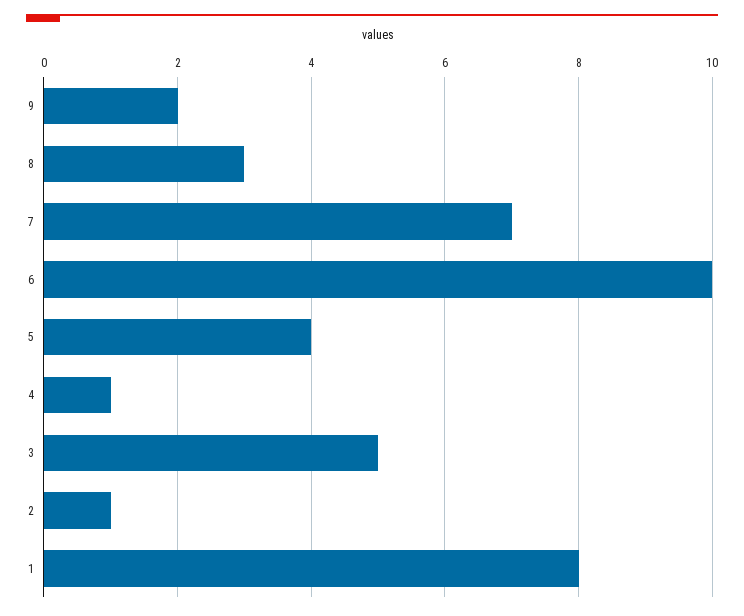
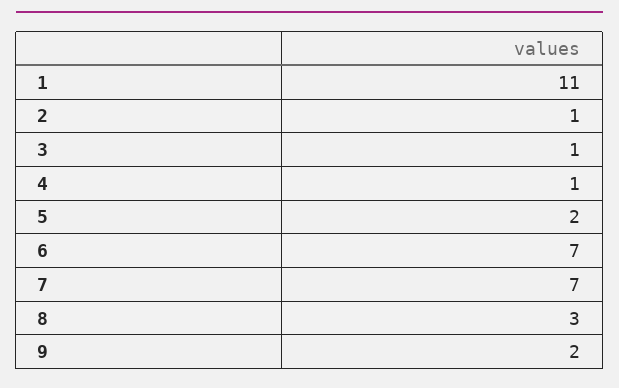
6: 10 -> 7
5: 4 -> 2
3: 5 -> 1
1: 8 -> 11

